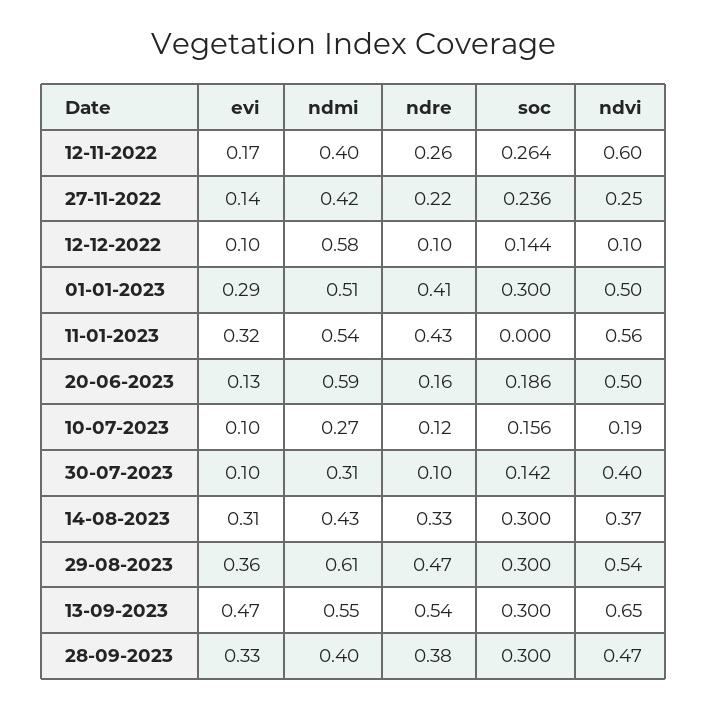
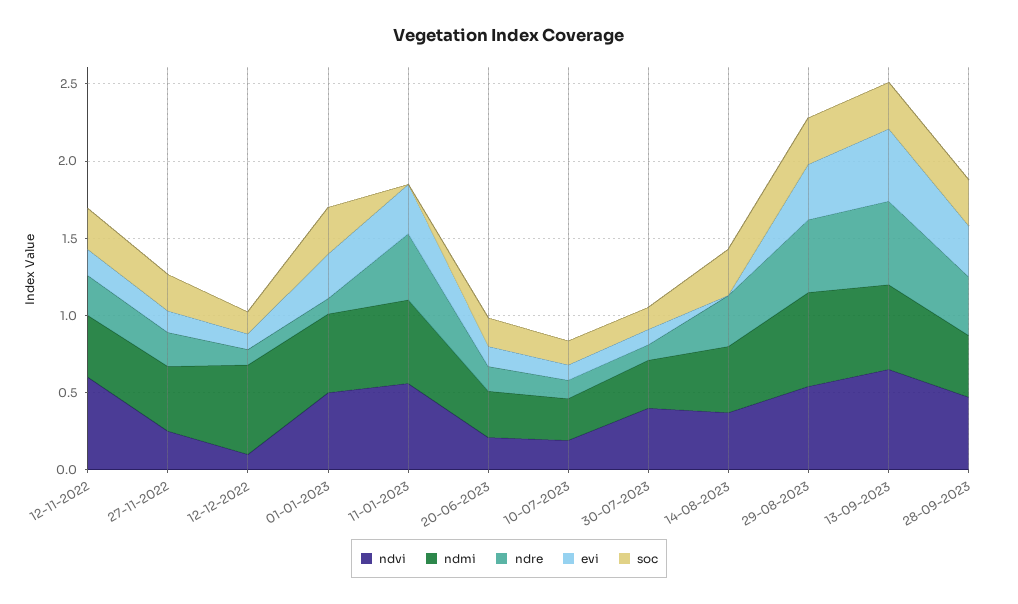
ndre, 01-01-2023: 0.41 -> 0.1
ndmi, 20-06-2023: 0.59 -> 0.3
ndvi, 20-06-2023: 0.5 -> 0.2
evi, 14-08-2023: 0.31 -> 0

